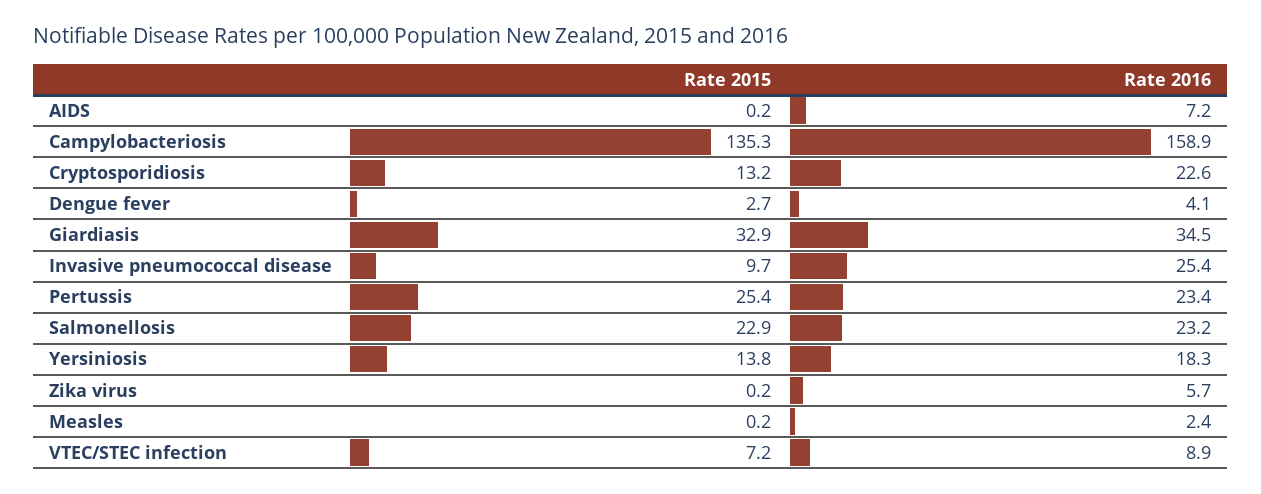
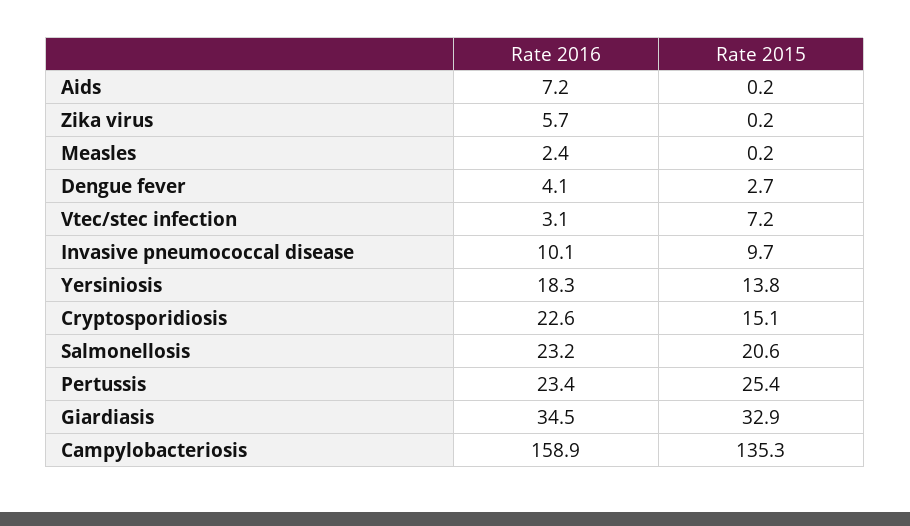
Rate 2015, Cryptosporidiosis: 13.2 -> 15.1
Rate 2016, Invasive pneumococcal disease: 25.4 -> 10.1
Rate 2015, Salmonellosis: 22.9 -> 20.6
Rate 2016, VTEC/STEC infection: 8.9 -> 3.1

